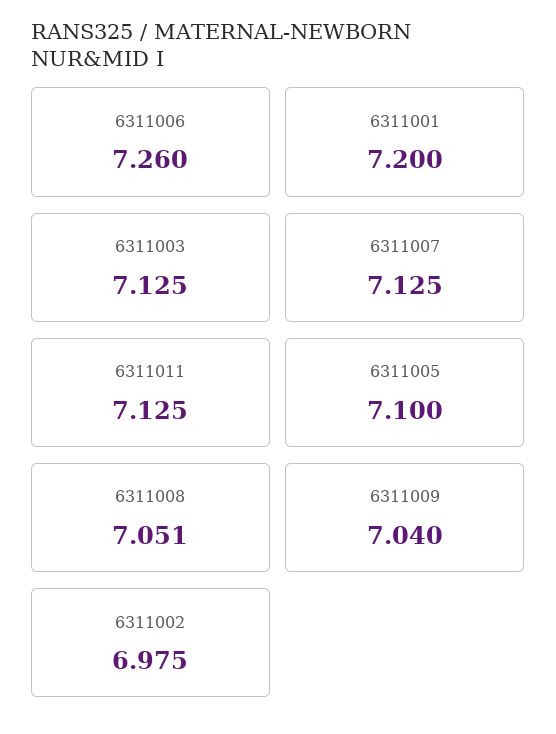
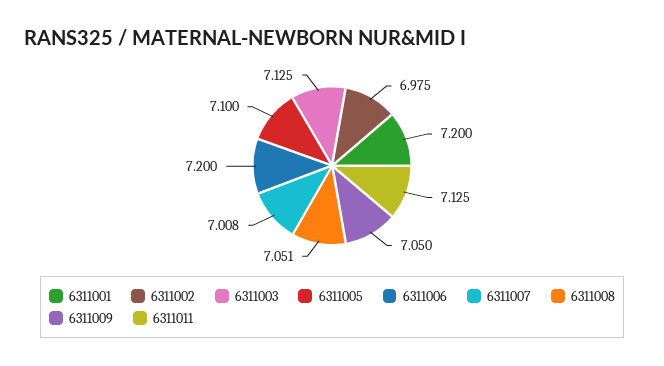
6311006: 7.26 -> 7.2
6311007: 7.125 -> 7.008
6311009: 7.04 -> 7.05

